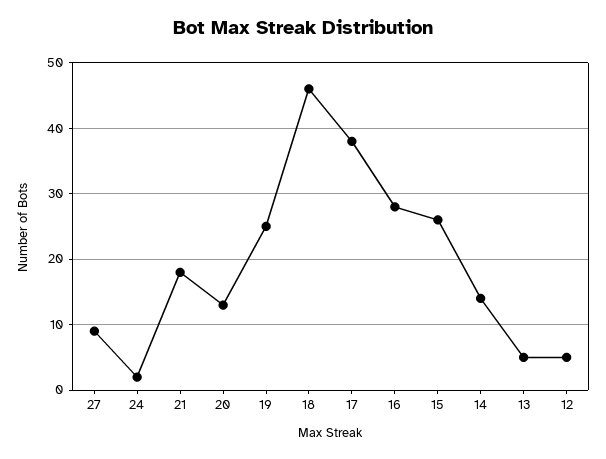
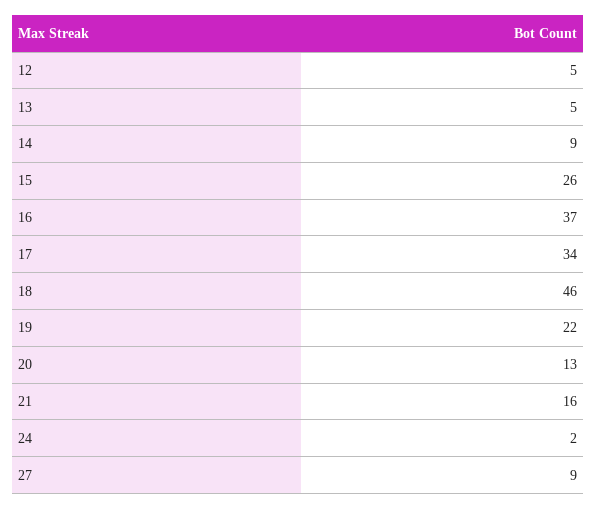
21: 18 -> 16
19: 25 -> 22
17: 38 -> 34
16: 28 -> 37
14: 14 -> 9

